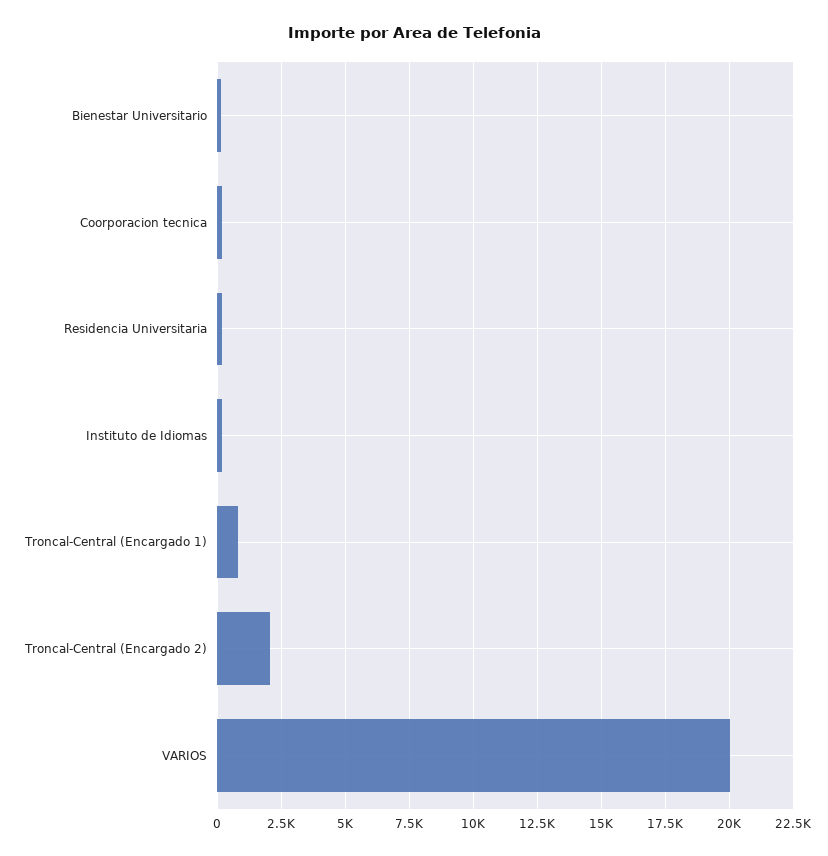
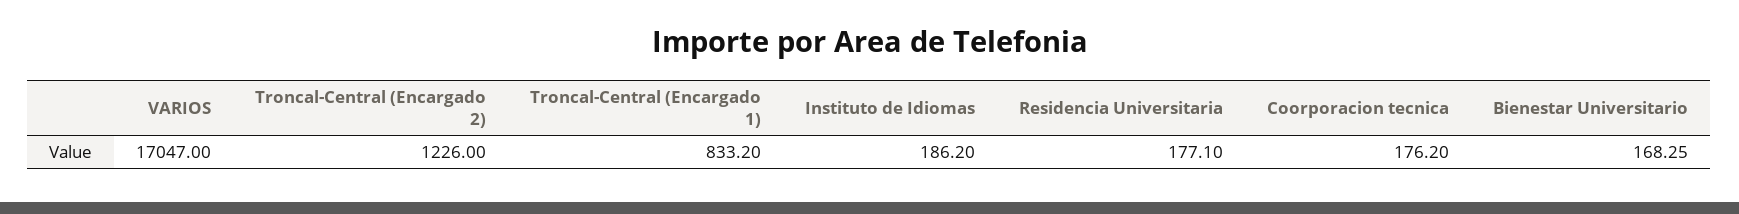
Troncal-Central (Encargado 2): 2000 -> 1226
VARIOS: 20000 -> 17047

